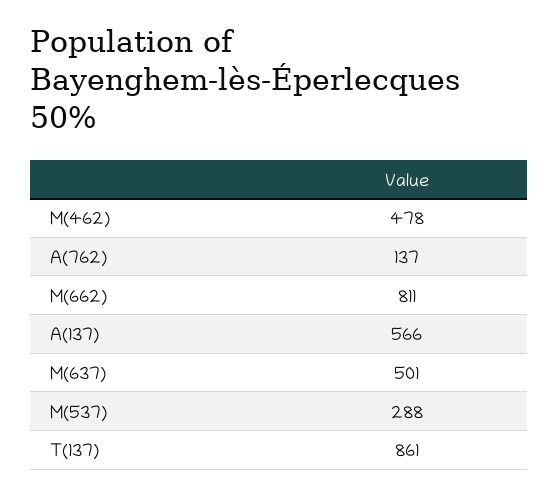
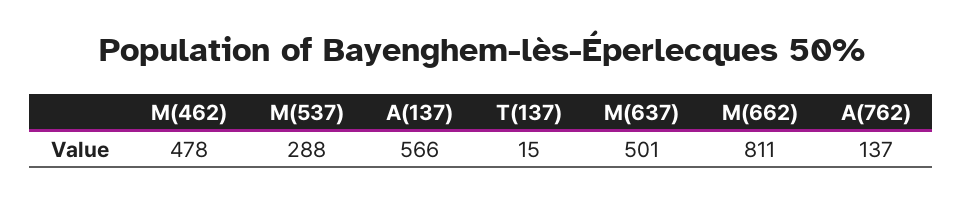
T(137): 861 -> 15

